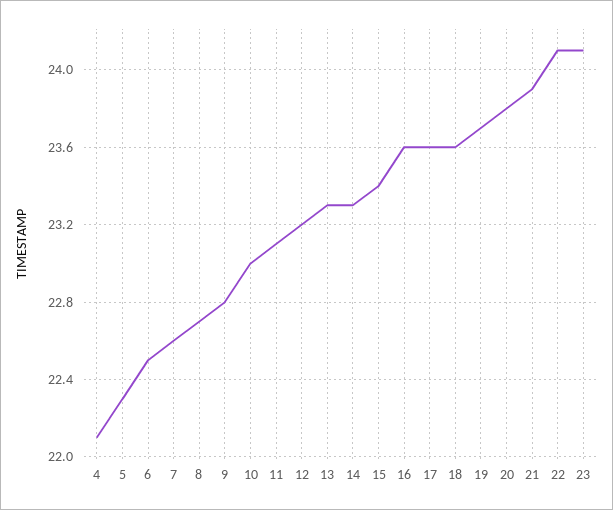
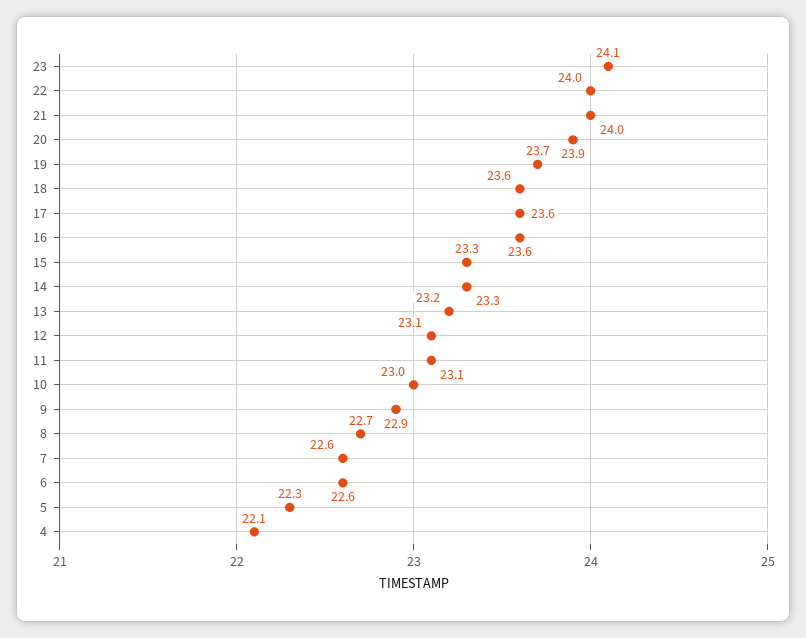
6: 22.5 -> 22.6
9: 22.8 -> 22.9
12: 23.2 -> 23.1
13: 23.3 -> 23.2
15: 23.4 -> 23.3
20: 23.8 -> 23.9
21: 23.9 -> 24
22: 24.1 -> 24

